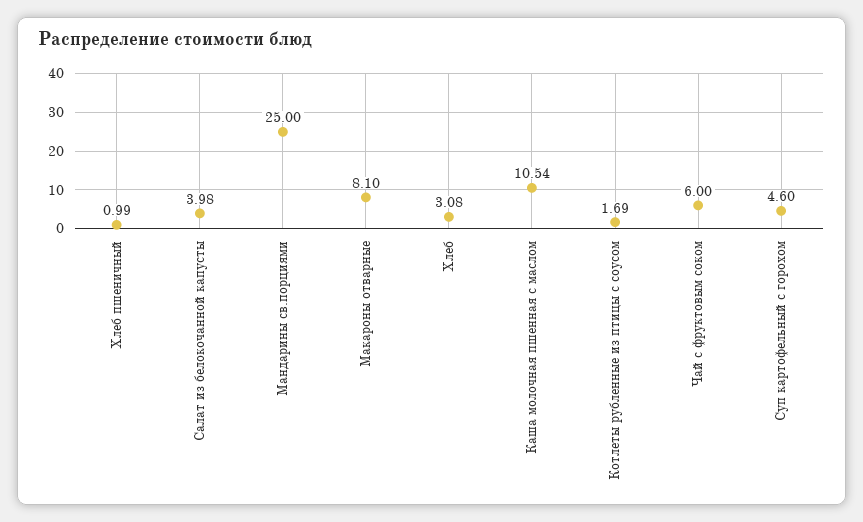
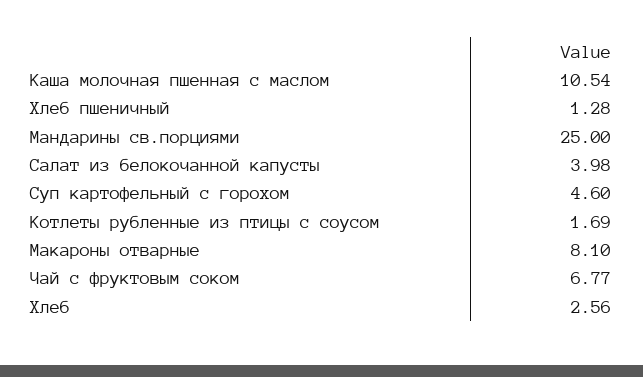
Хлеб пшеничный: 0.99 -> 1.28
Хлеб: 3.08 -> 2.56
Чай с фруктовым соком: 6 -> 6.77

